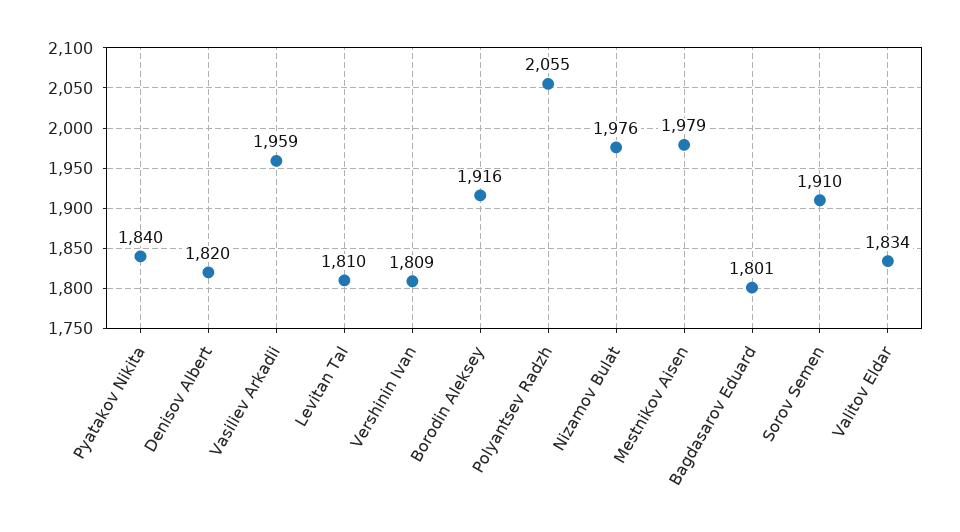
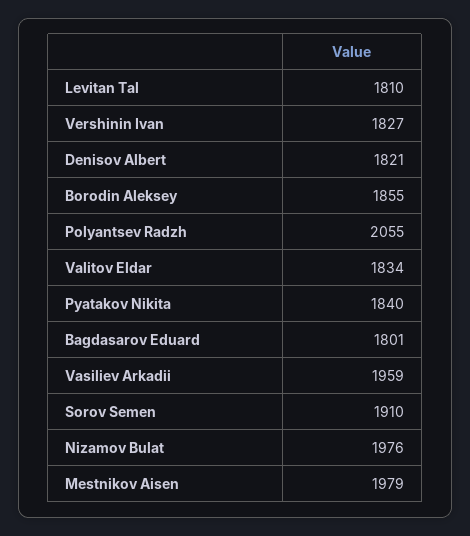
Denisov Albert: 1820 -> 1821
Vershinin Ivan: 1809 -> 1827
Borodin Aleksey: 1916 -> 1855

